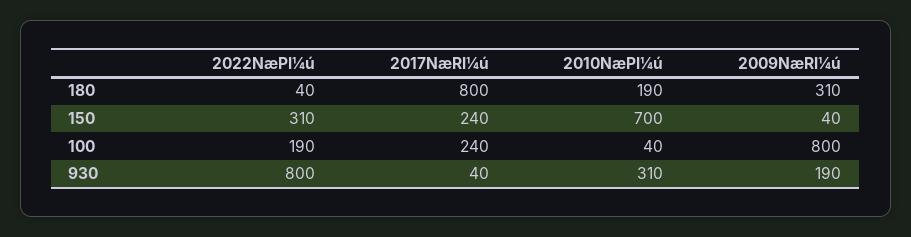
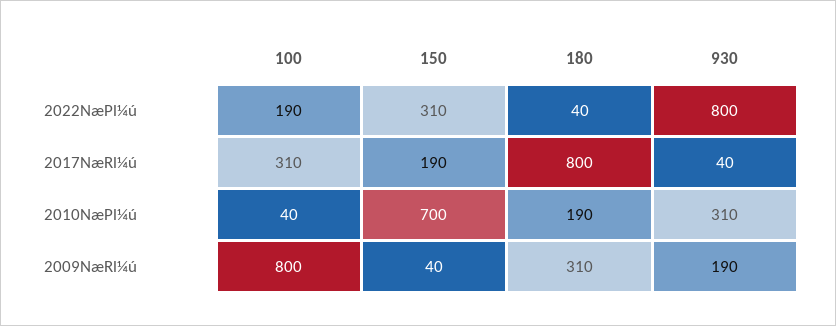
2017NæRl¼ú, 150: 240 -> 190
2017NæRl¼ú, 100: 240 -> 310

